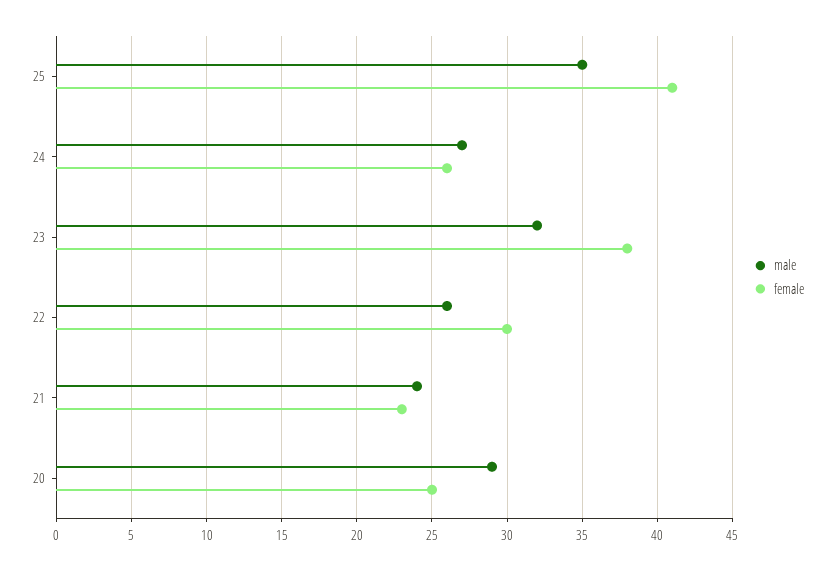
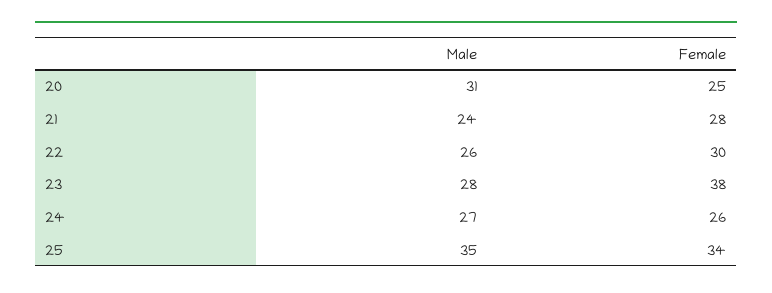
female, 25: 41 -> 34
male, 23: 32 -> 28
female, 21: 23 -> 28
male, 20: 29 -> 31

